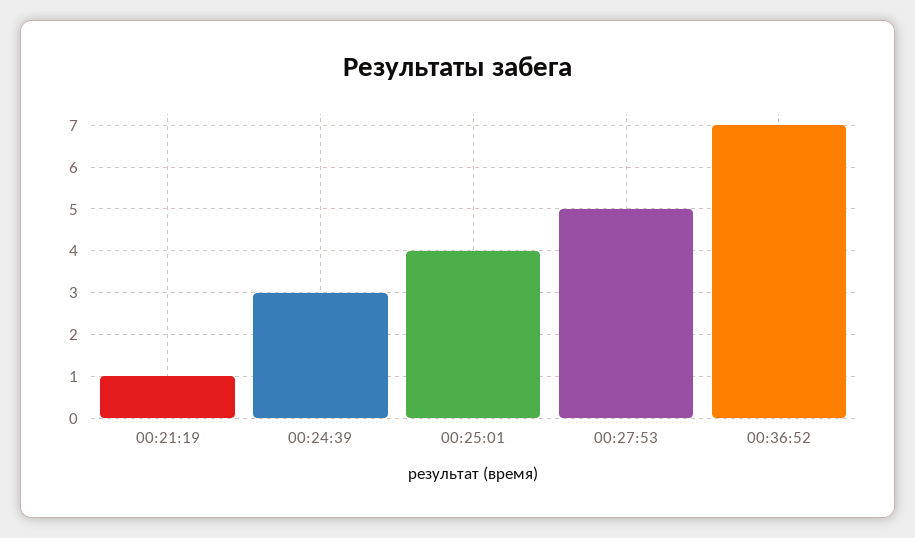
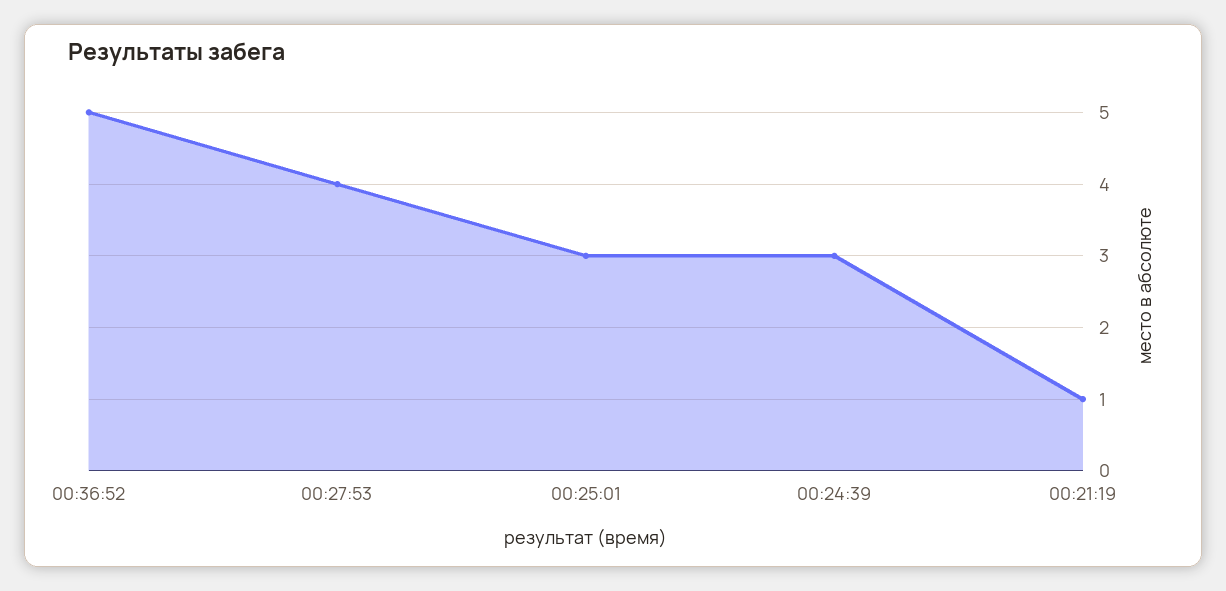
00:25:01: 4 -> 3
00:27:53: 5 -> 4
00:36:52: 7 -> 5

